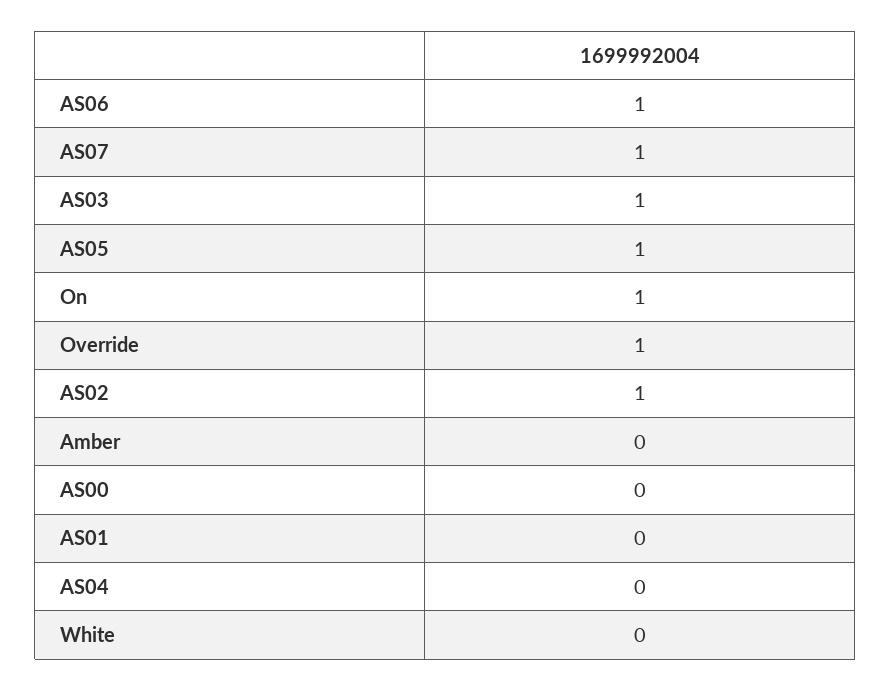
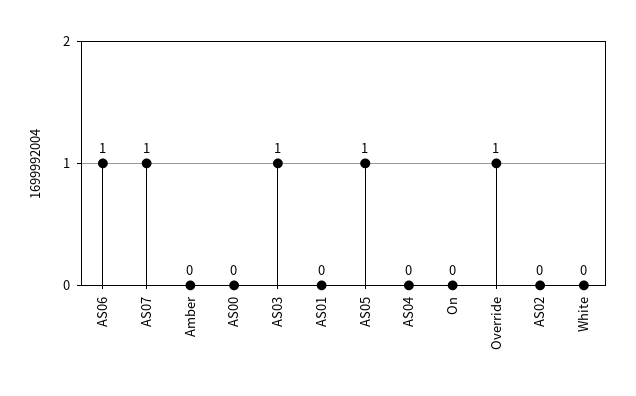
On: 1 -> 0
AS02: 1 -> 0

